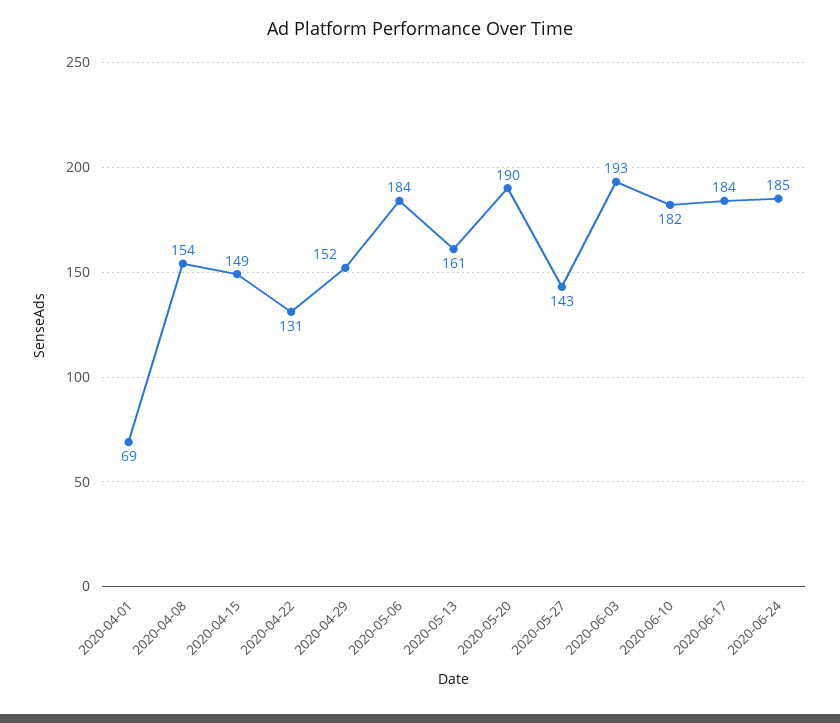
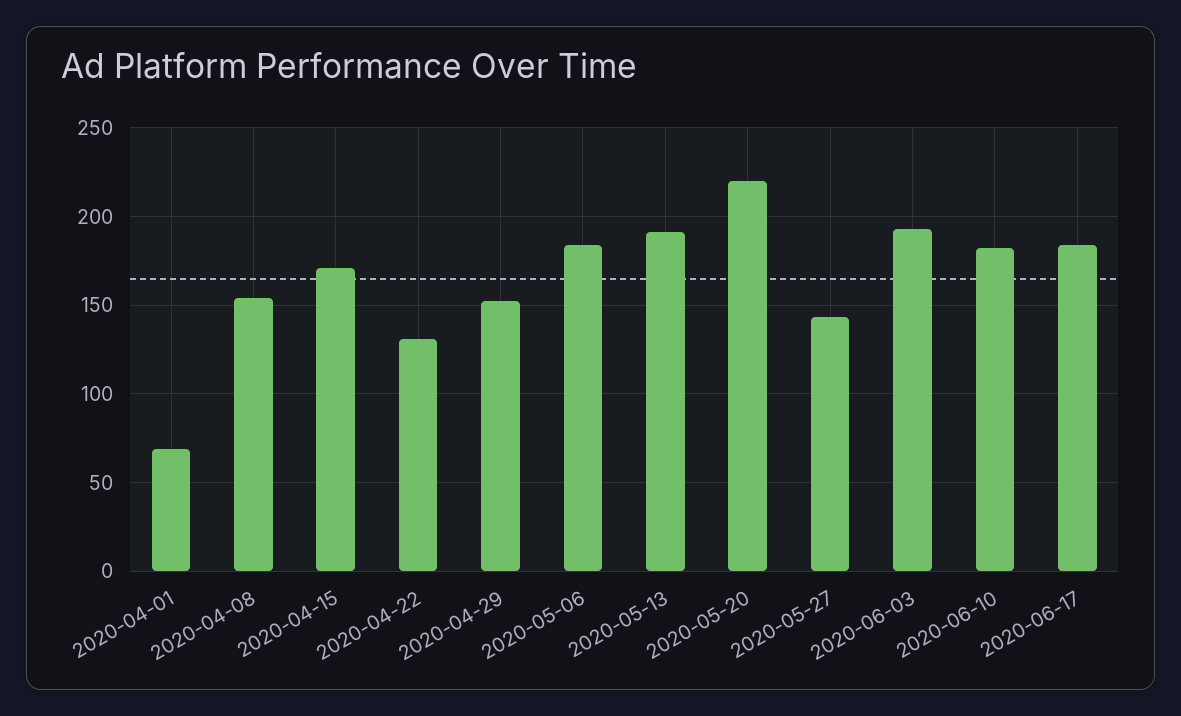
2020-04-15: 149 -> 170
2020-05-13: 161 -> 190
2020-05-20: 190 -> 220
2020-06-24: 185 -> none

